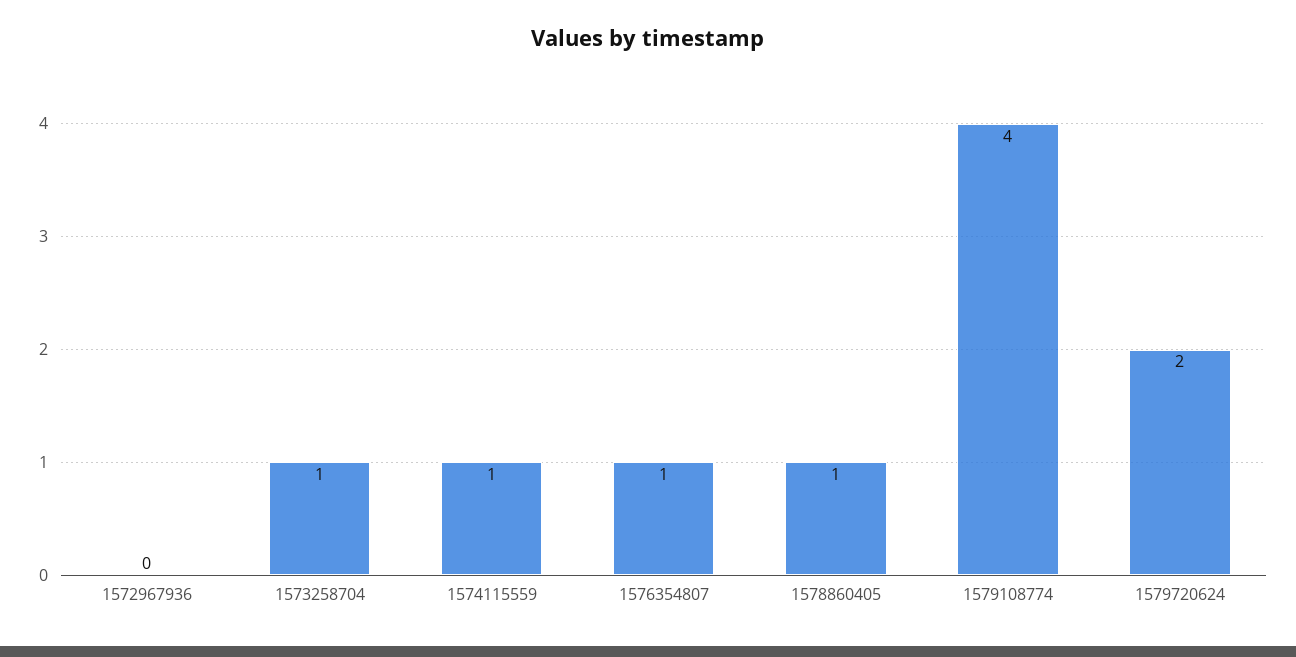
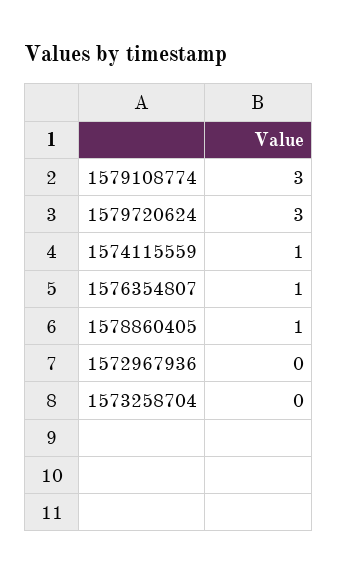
1573258704: 1 -> 0
1579108774: 4 -> 3
1579720624: 2 -> 3

